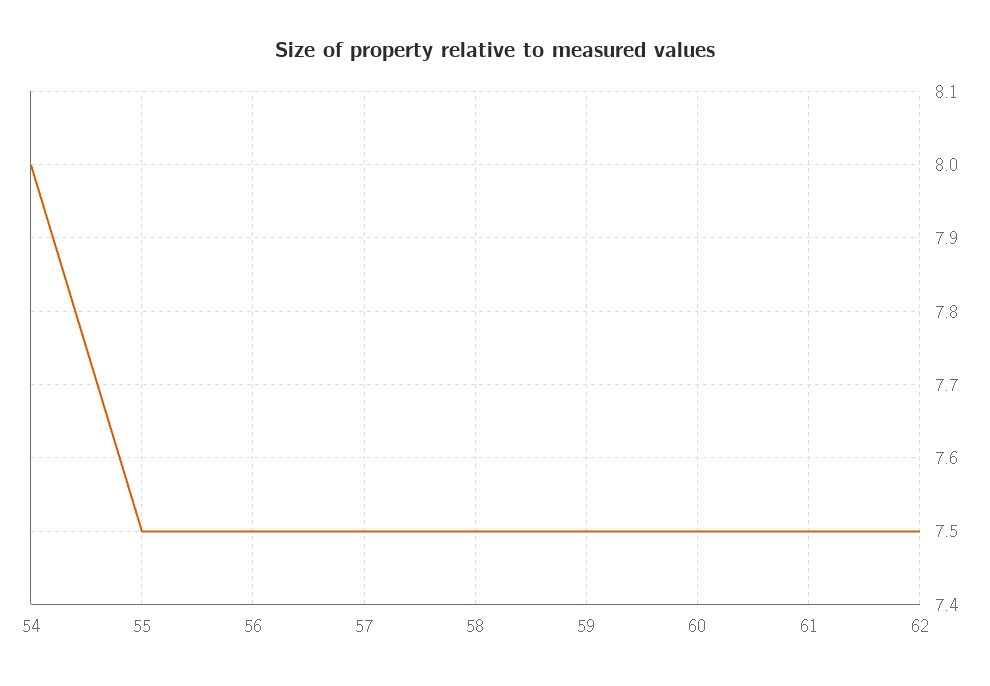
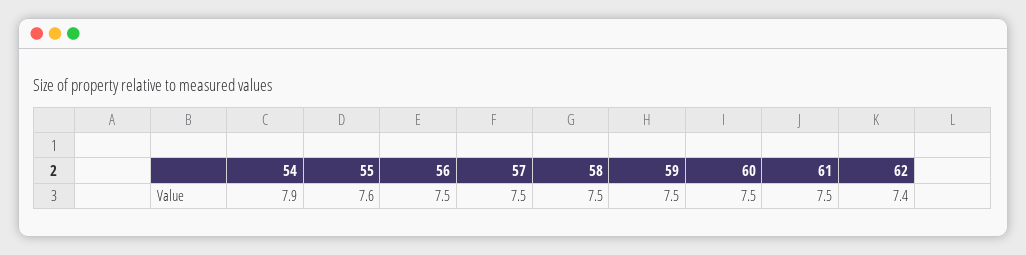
54: 8 -> 7.9
55: 7.5 -> 7.6
62: 7.5 -> 7.4

